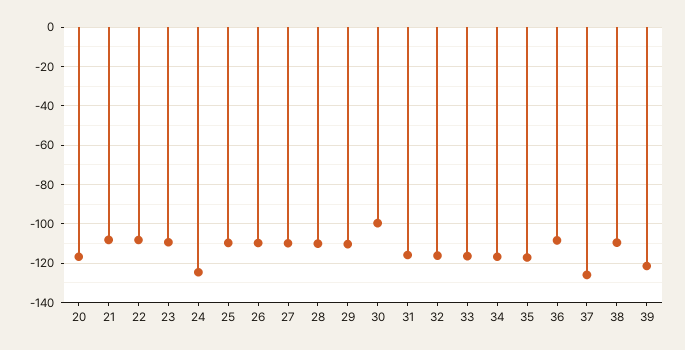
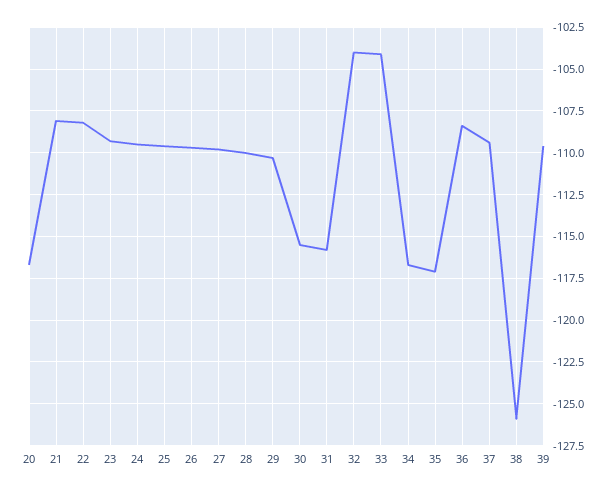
24: -125 -> -109.5
30: -100 -> -115.5
32: -115 -> -104
33: -115 -> -104
37: -125 -> -109.5
38: -110 -> -126
39: -120 -> -109.5

